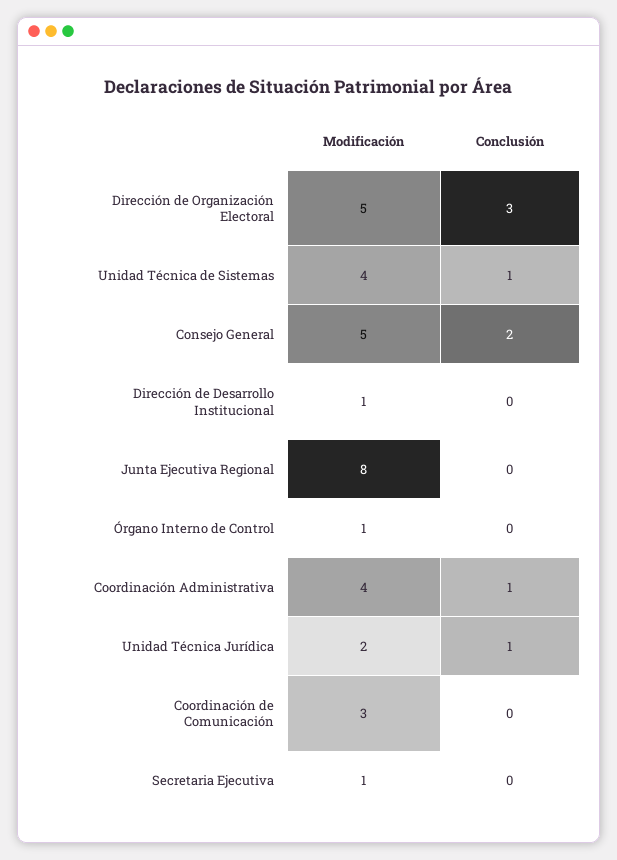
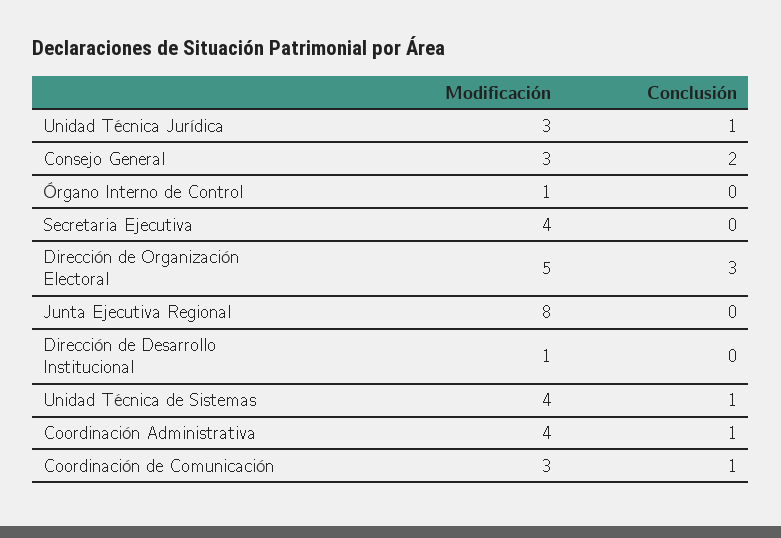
Modificación, Consejo General: 5 -> 3
Modificación, Unidad Técnica Jurídica: 2 -> 3
Conclusión, Coordinación de Comunicación: 0 -> 1
Modificación, Secretaria Ejecutiva: 1 -> 4

